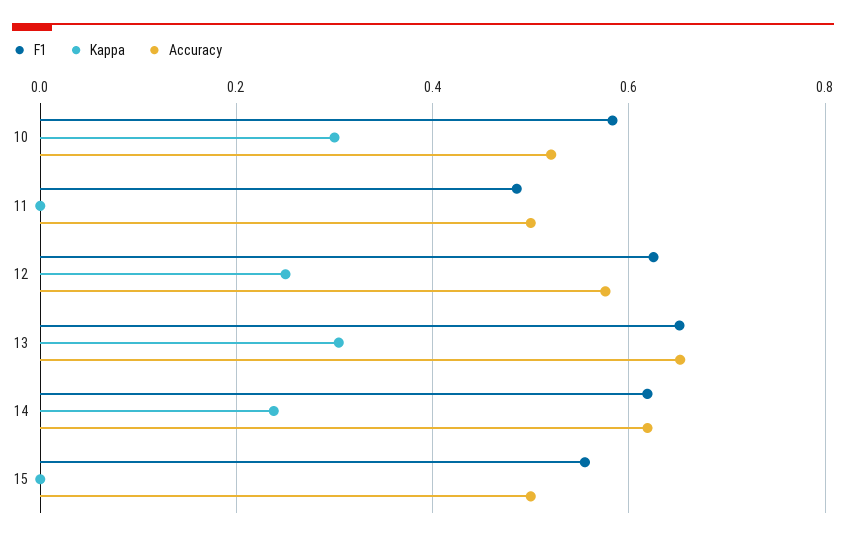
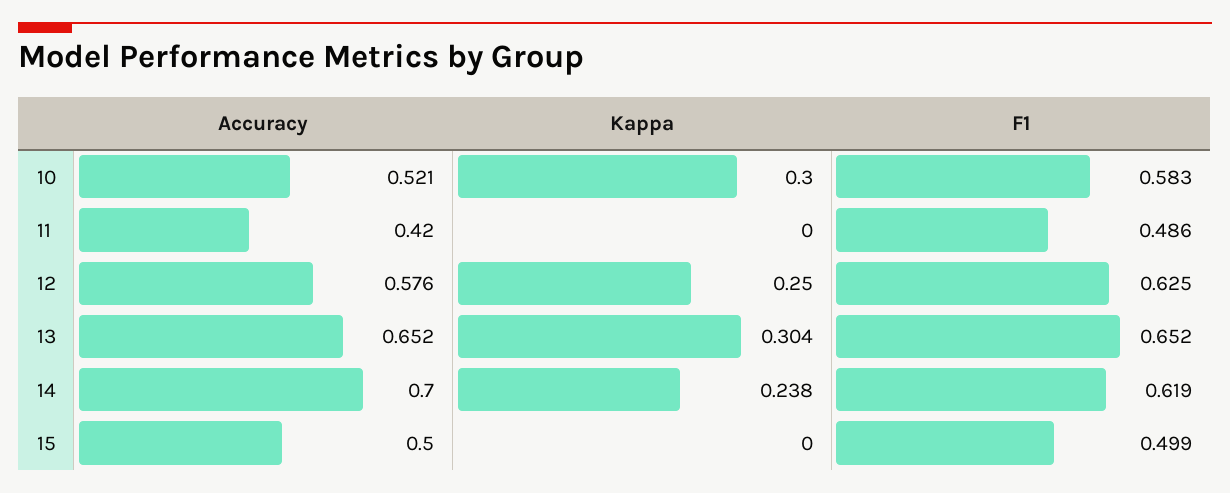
Accuracy, 11: 0.5 -> 0.42
Accuracy, 14: 0.62 -> 0.7
F1, 15: 0.56 -> 0.499

